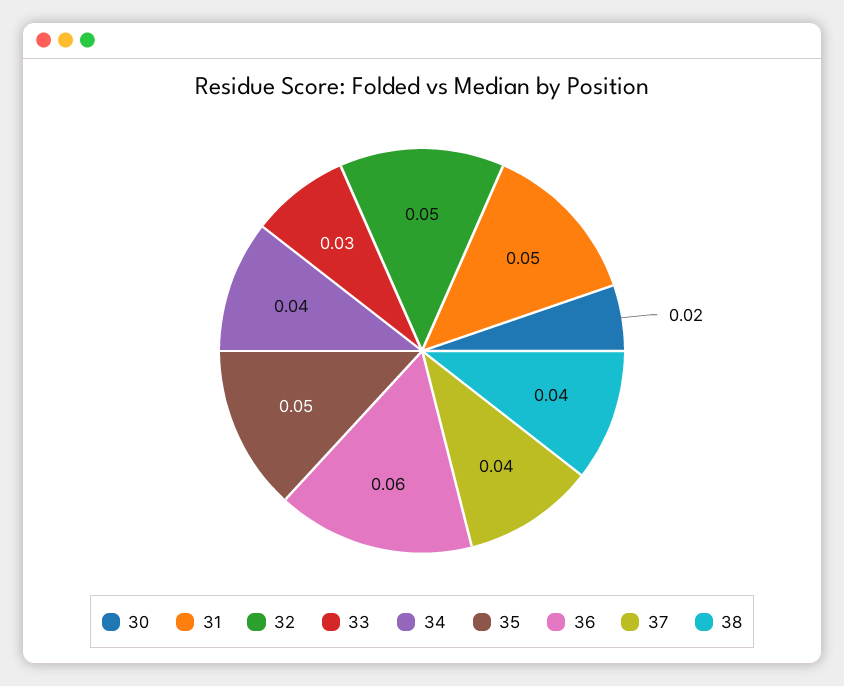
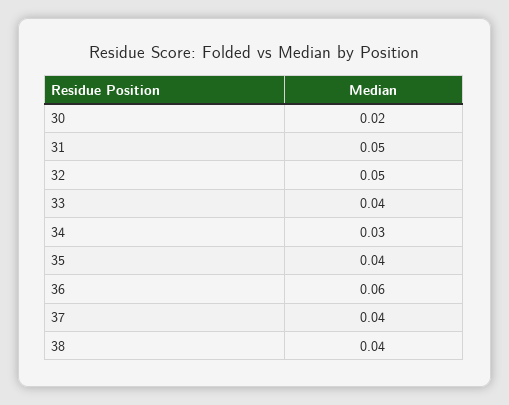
33: 0.03 -> 0.04
34: 0.04 -> 0.03
35: 0.05 -> 0.04

